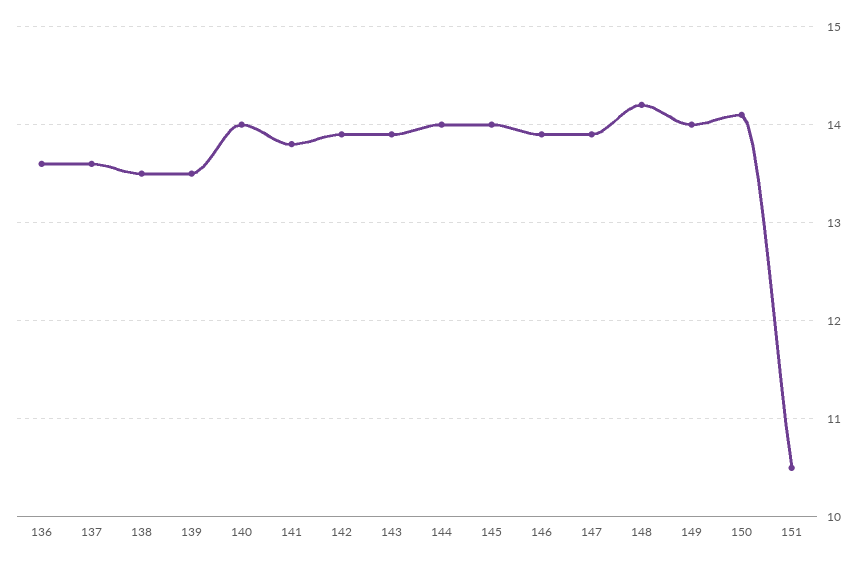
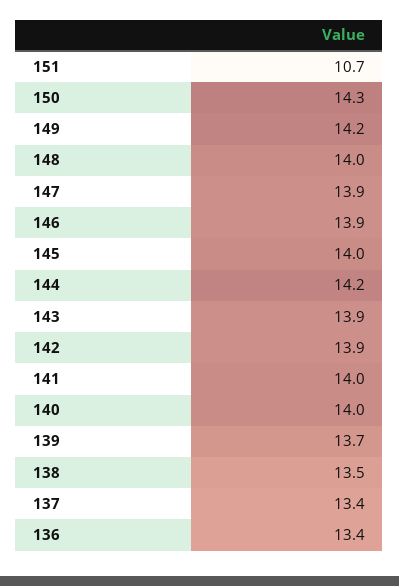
136: 13.6 -> 13.4
137: 13.6 -> 13.4
139: 13.5 -> 13.7
141: 13.8 -> 14
144: 14 -> 14.2
148: 14.2 -> 14
149: 14 -> 14.2
150: 14.1 -> 14.3
151: 10.5 -> 10.7

